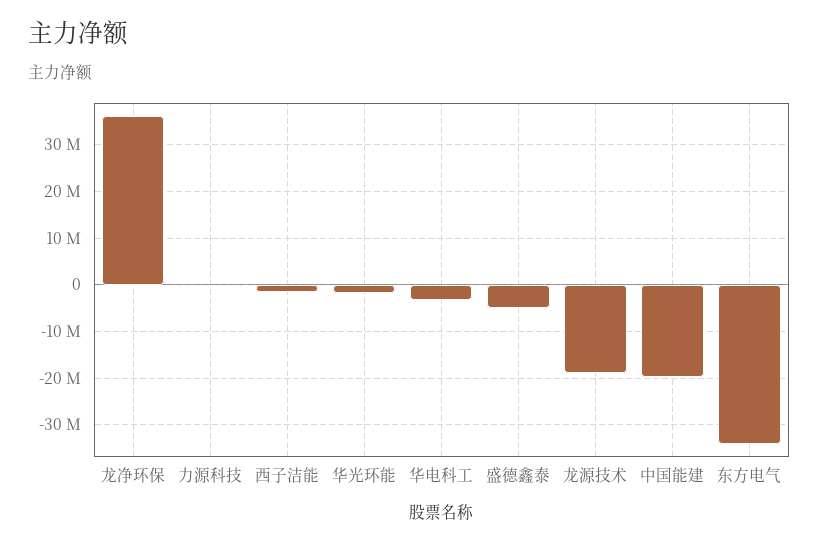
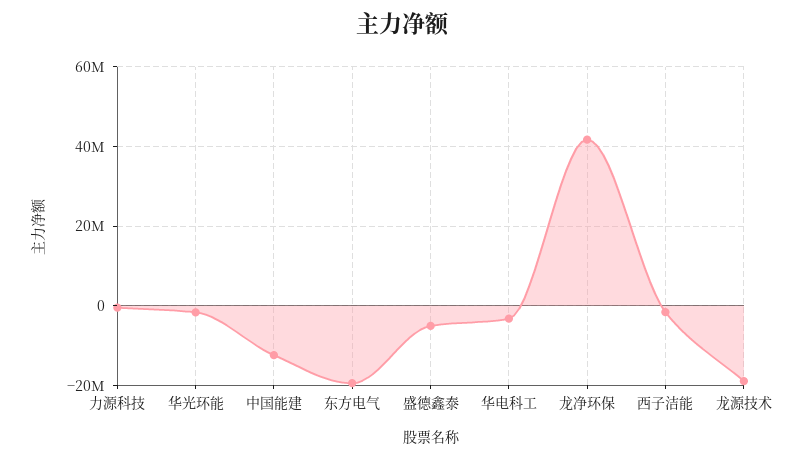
龙净环保: 36000000 -> 42000000
中国能建: -20000000 -> -12000000
东方电气: -34000000 -> -20000000

